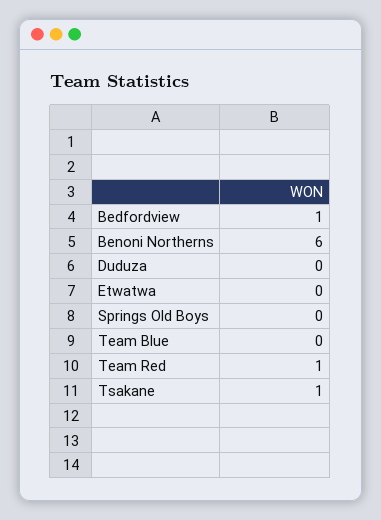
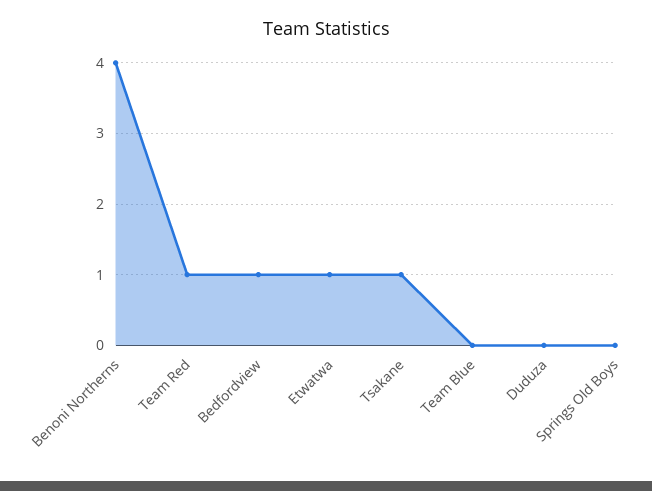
Benoni Northerns: 6 -> 4
Etwatwa: 0 -> 1

